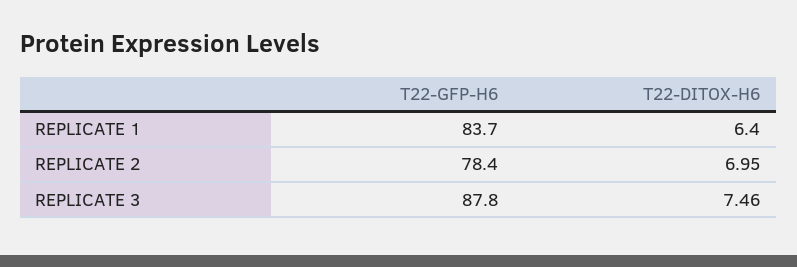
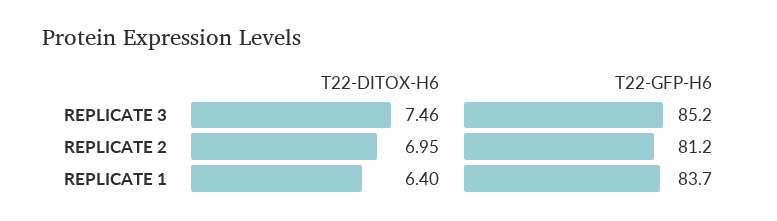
T22-GFP-H6, REPLICATE 2: 78.4 -> 81.2
T22-GFP-H6, REPLICATE 3: 87.8 -> 85.2

